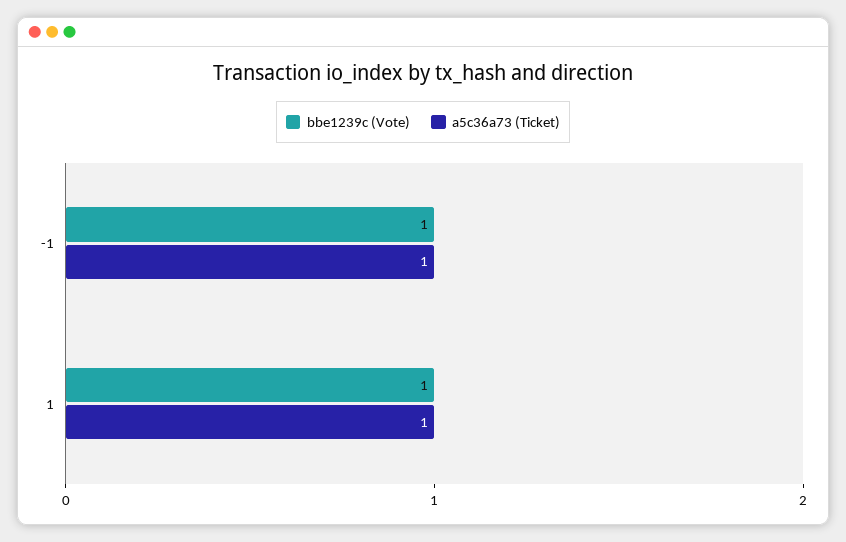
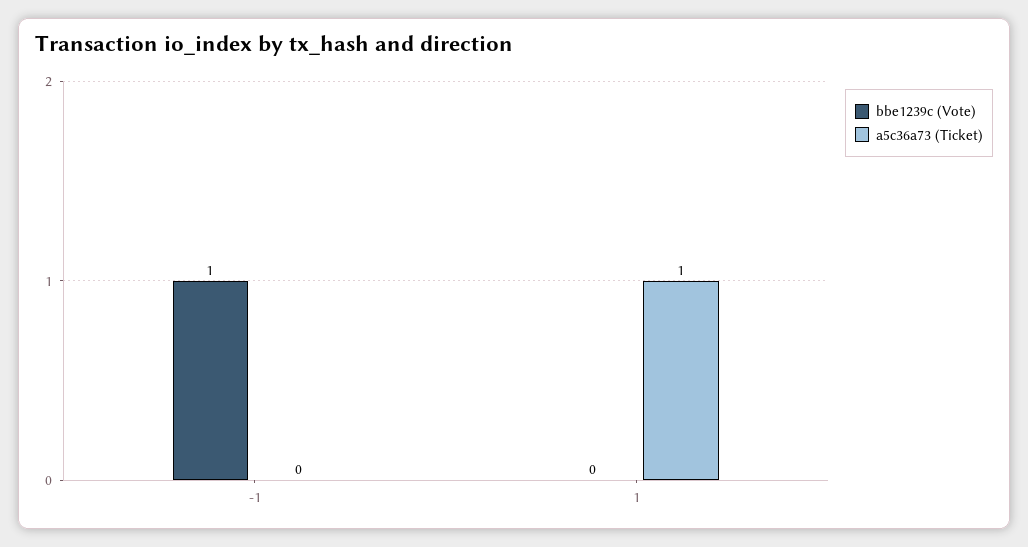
a5c36a73 (Ticket), -1: 1 -> 0
bbe1239c (Vote), 1: 1 -> 0

